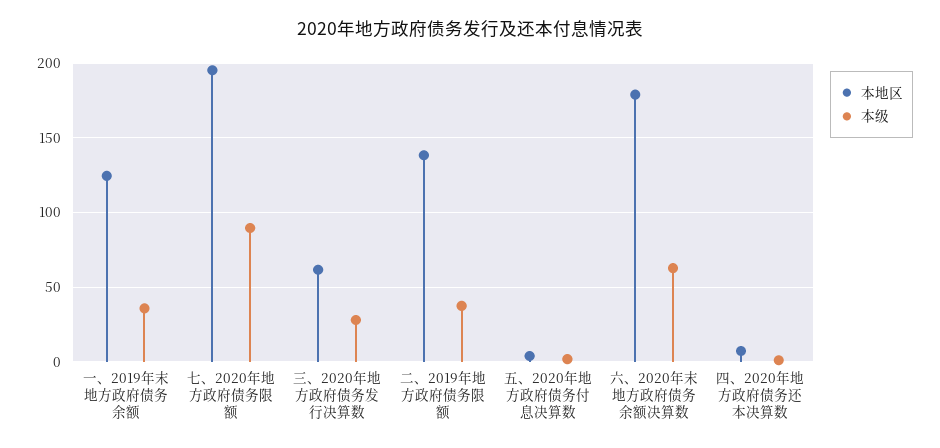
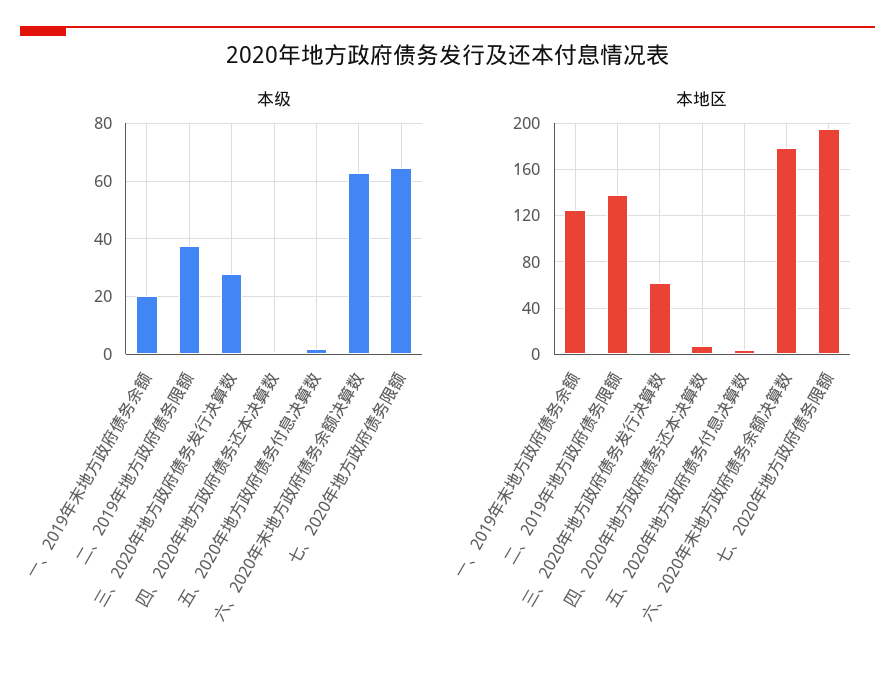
本级, 一、2019年末地方政府债务余额: 35 -> 20
本级, 七、2020年地方政府债务限额: 90 -> 65

